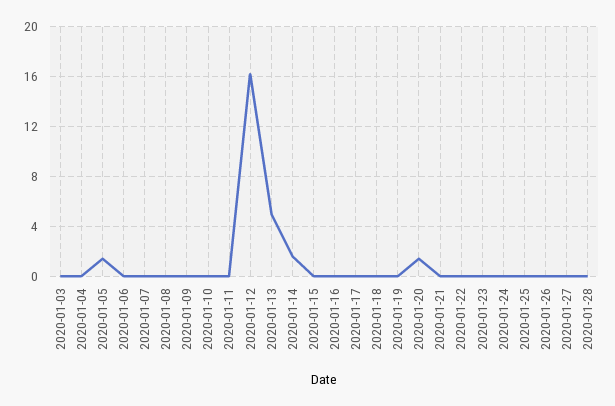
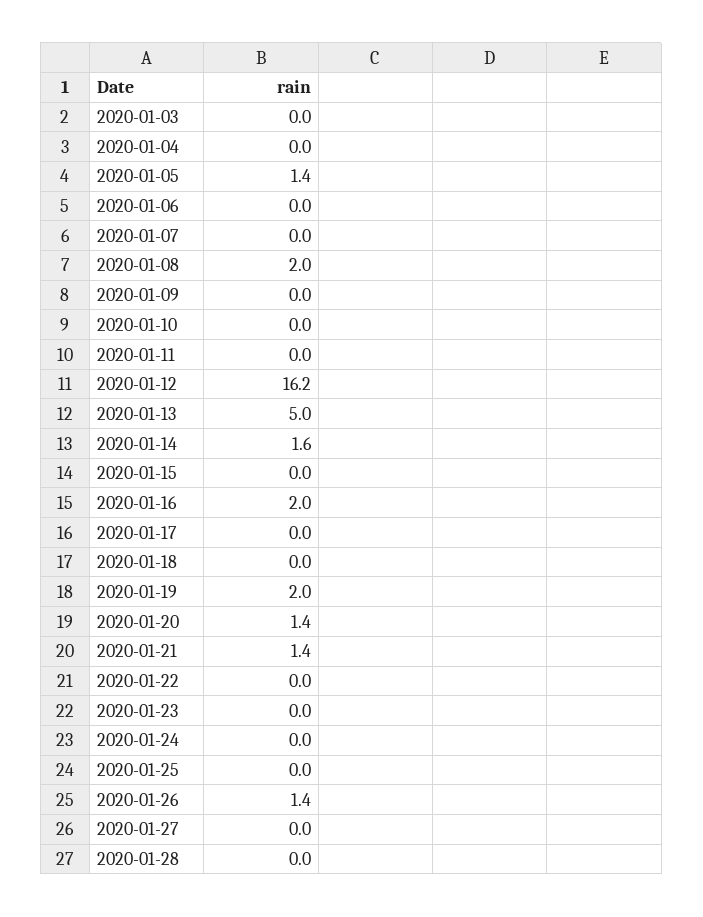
2020-01-08: 0 -> 2
2020-01-16: 0 -> 2
2020-01-19: 0 -> 2
2020-01-21: 0 -> 1.4
2020-01-26: 0 -> 1.4

